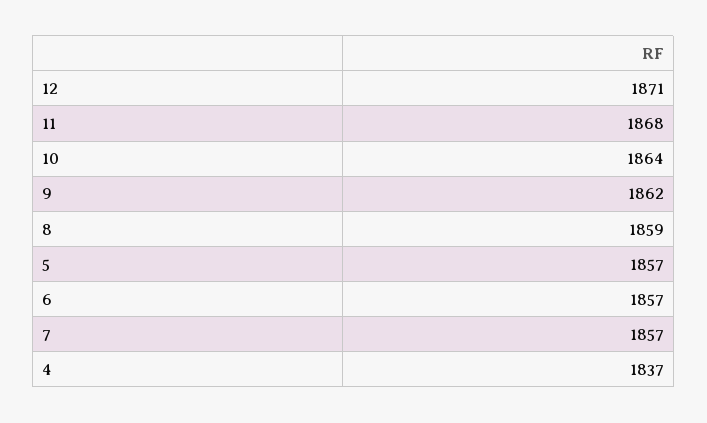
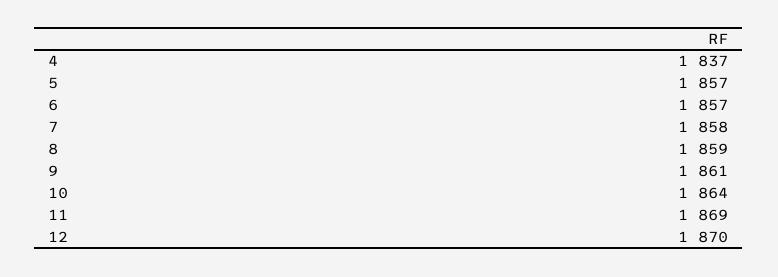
12: 1871 -> 1870
11: 1868 -> 1869
9: 1862 -> 1861
7: 1857 -> 1858

